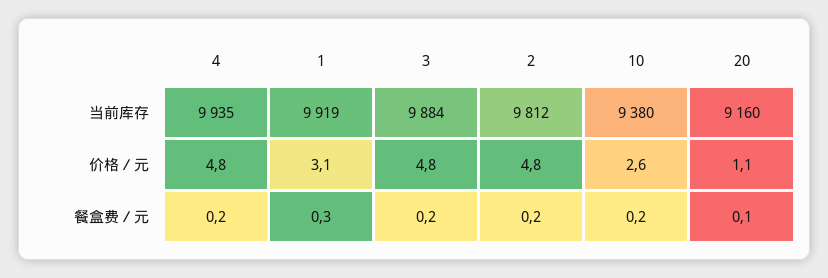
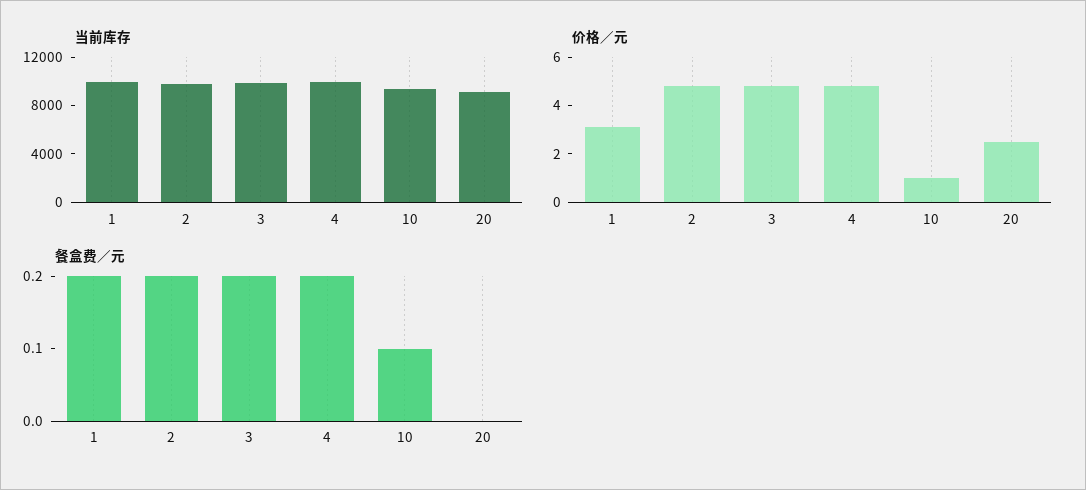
价格／元, 10: 2.6 -> 1
价格／元, 20: 1.1 -> 2.5
餐盒费／元, 1: 0.3 -> 0.2
餐盒费／元, 10: 0.2 -> 0.1
餐盒费／元, 20: 0.1 -> 0

